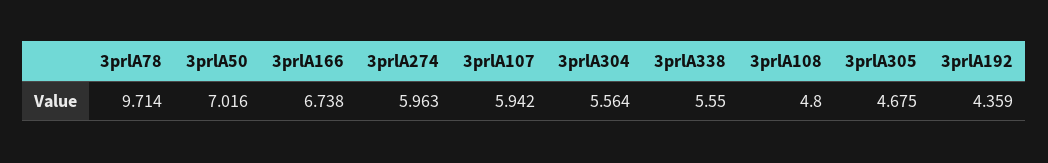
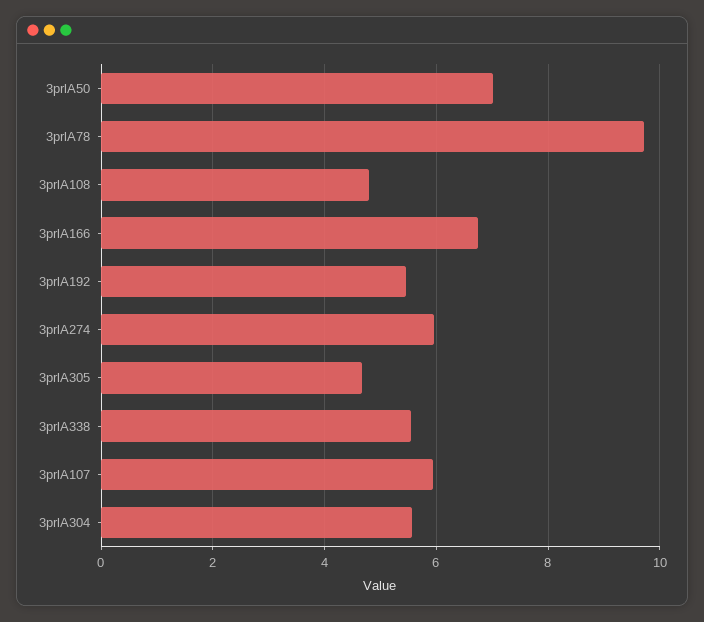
3prlA192: 4.359 -> 5.4

